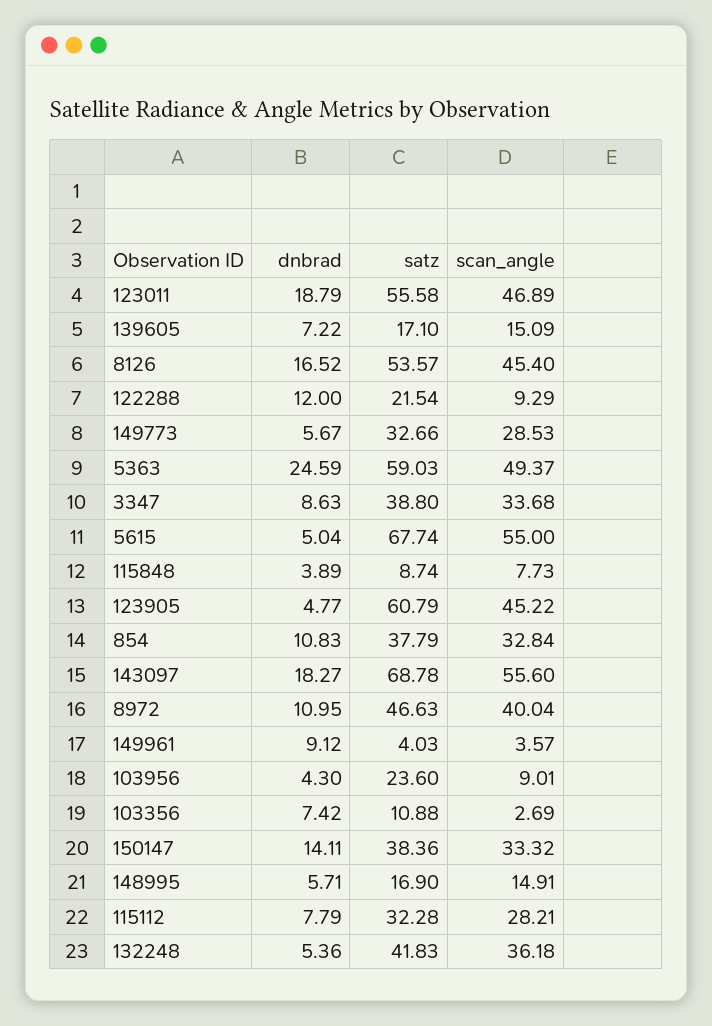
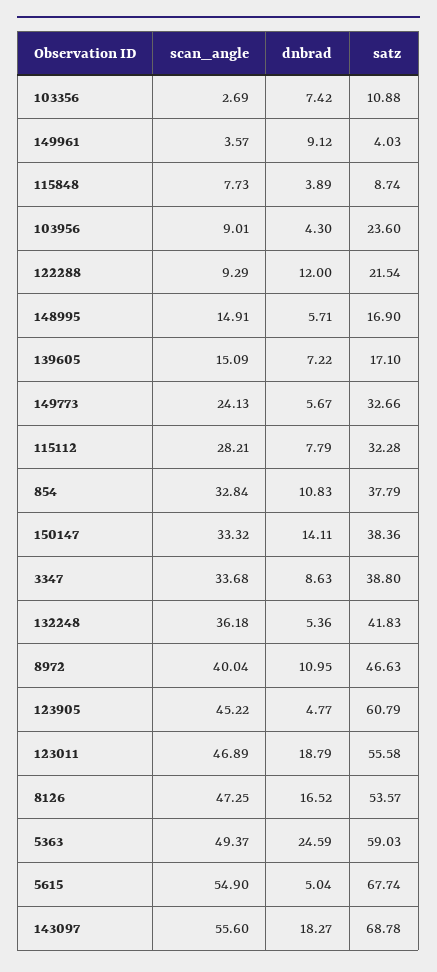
scan_angle, 8126: 45.4 -> 47.25
scan_angle, 149773: 28.53 -> 24.13
scan_angle, 5615: 55 -> 54.9

